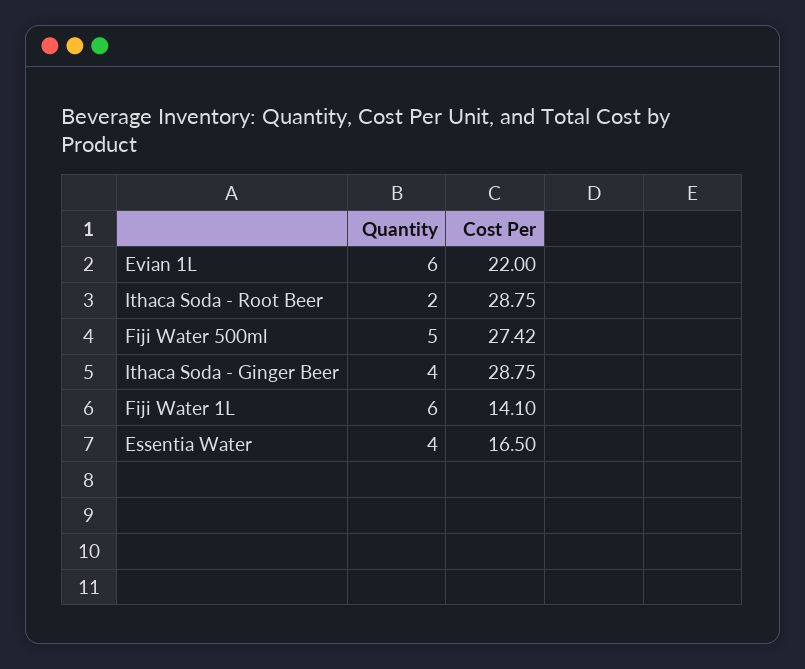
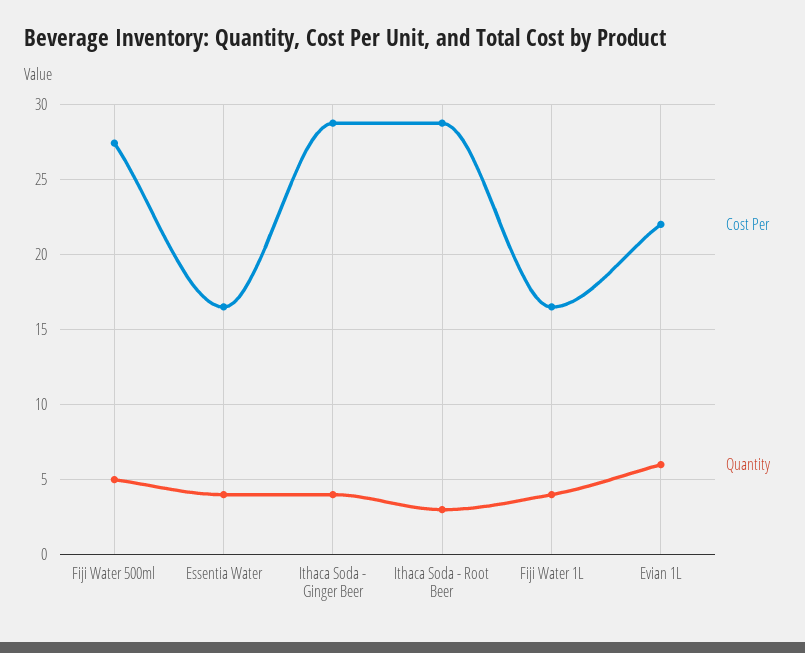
Quantity, Ithaca Soda - Root Beer: 2 -> 3
Quantity, Fiji Water 1L: 6 -> 4
Cost Per, Fiji Water 1L: 14.1 -> 16.5

